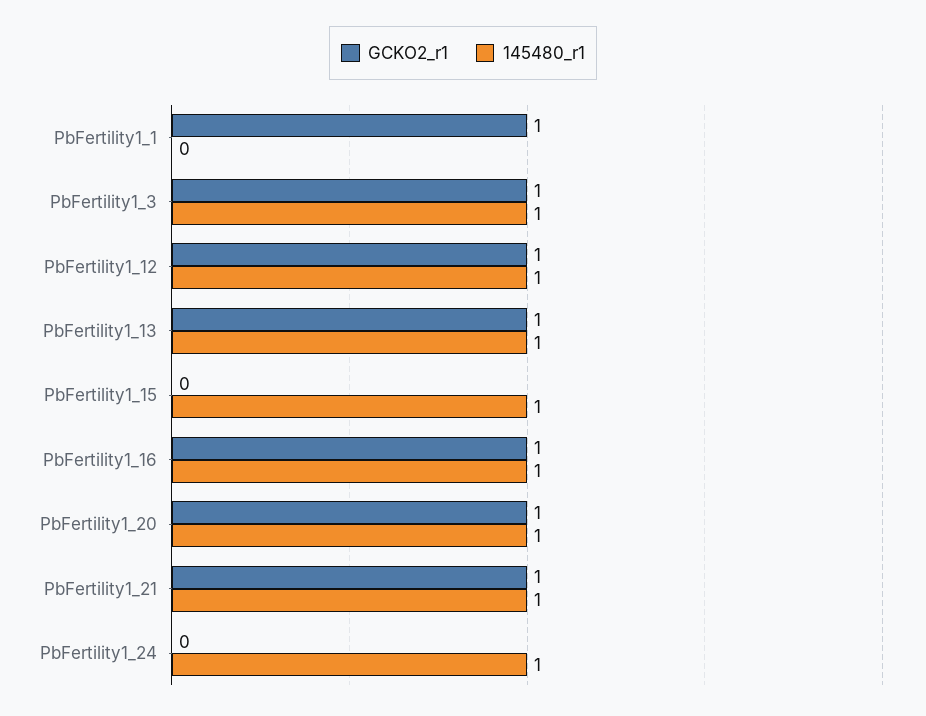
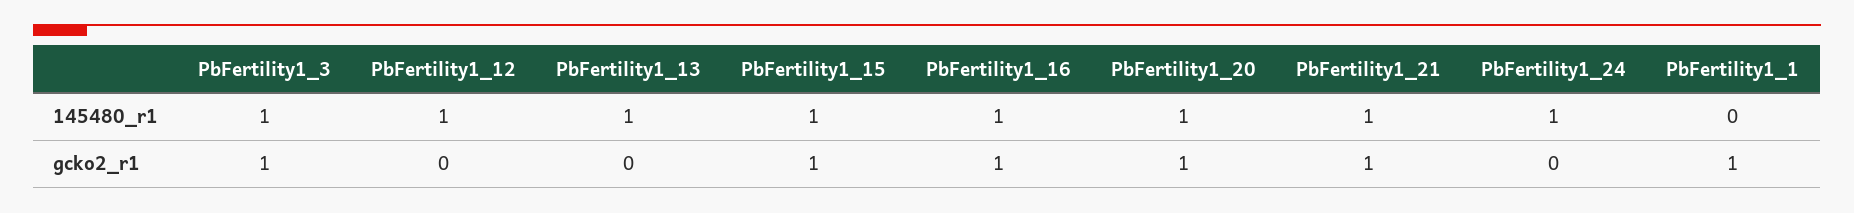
GCKO2_r1, PbFertility1_12: 1 -> 0
GCKO2_r1, PbFertility1_13: 1 -> 0
GCKO2_r1, PbFertility1_15: 0 -> 1

